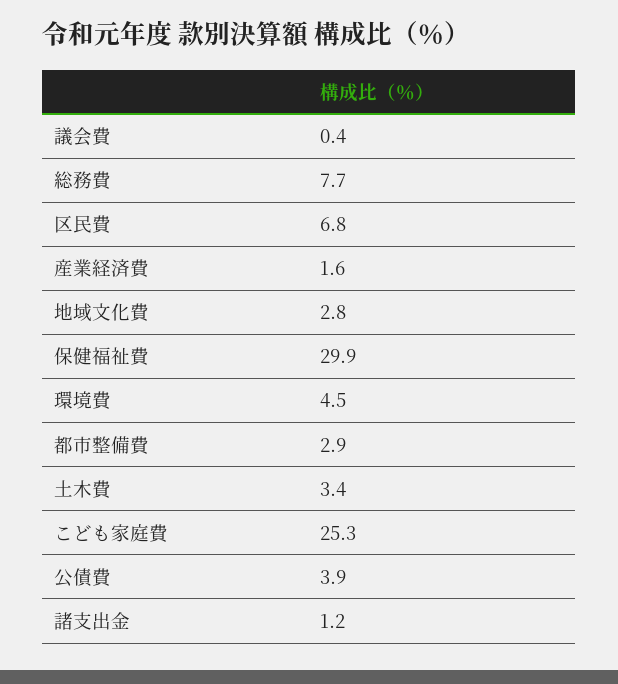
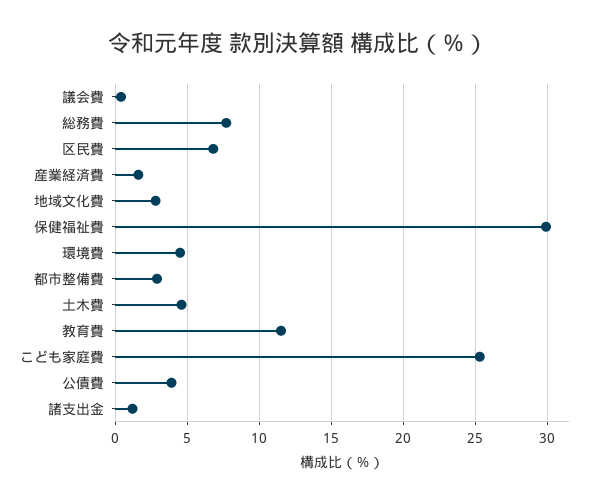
土木費: 3.4 -> 4.5
教育費: none -> 11.5

